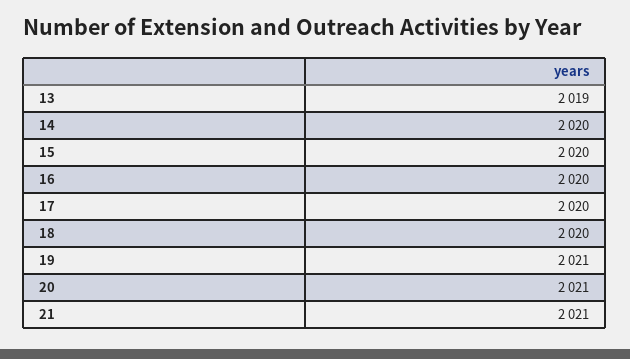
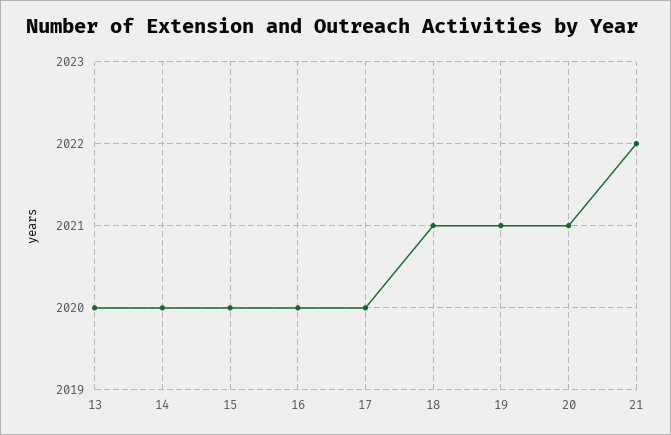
13: 2019 -> 2020
18: 2020 -> 2021
21: 2021 -> 2022

